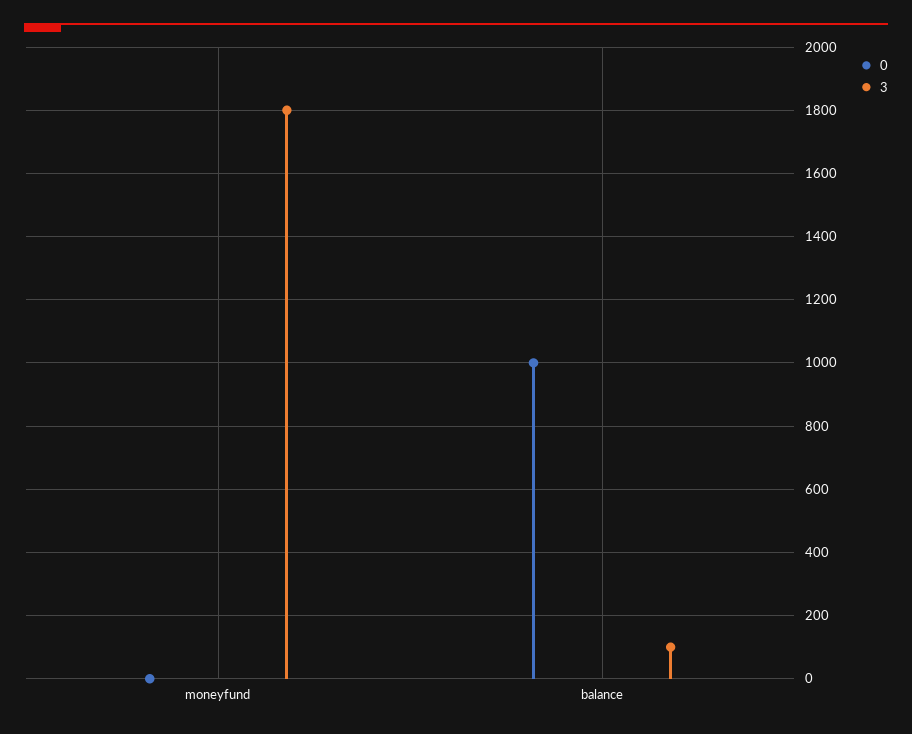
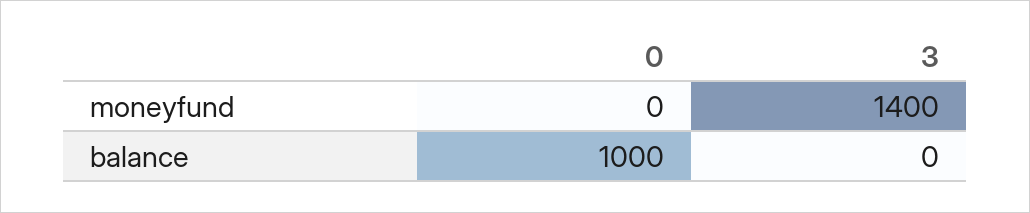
3, moneyfund: 1800 -> 1400
3, balance: 100 -> 0

